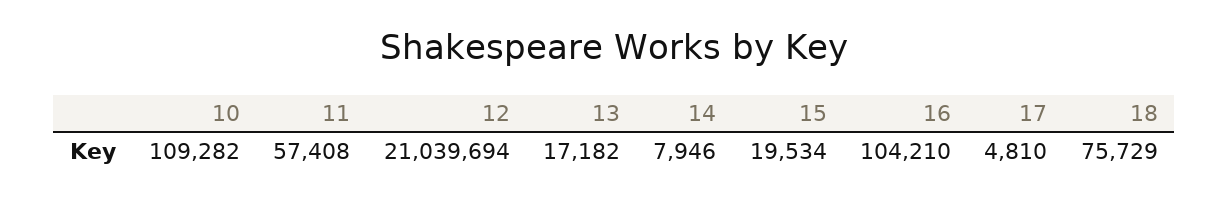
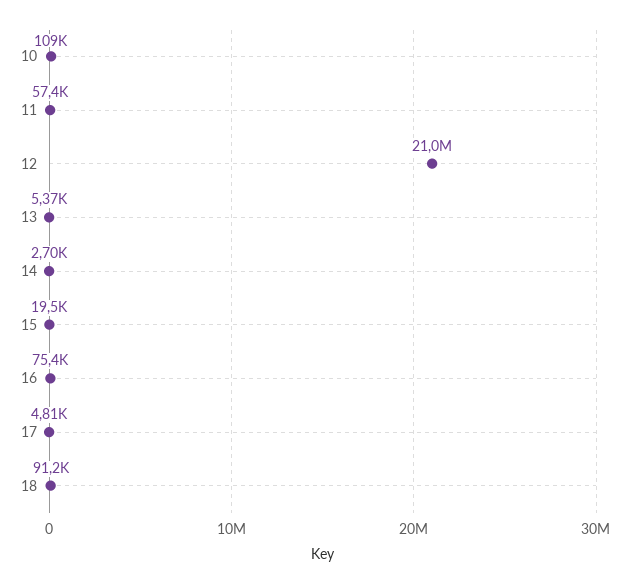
13: 17182 -> 5370
14: 7946 -> 2700
16: 104210 -> 75400
18: 75729 -> 91200

